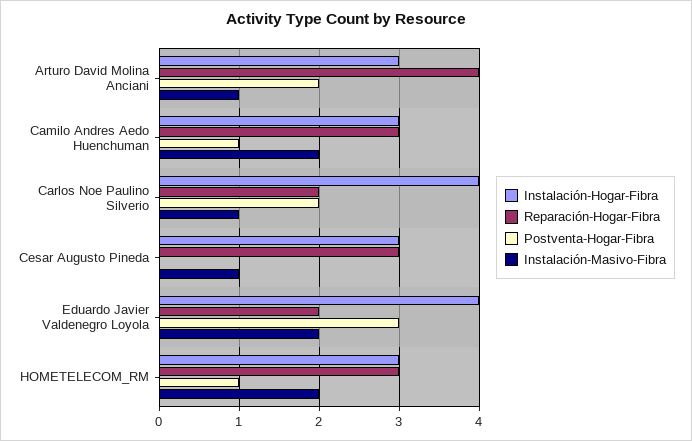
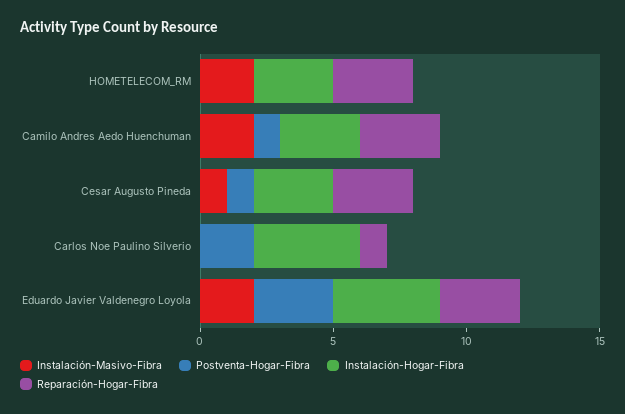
Instalación-Hogar-Fibra, Arturo David Molina Anciani: 3 -> none
Reparación-Hogar-Fibra, Arturo David Molina Anciani: 4 -> none
Postventa-Hogar-Fibra, Arturo David Molina Anciani: 2 -> none
Instalación-Masivo-Fibra, Arturo David Molina Anciani: 1 -> none
Reparación-Hogar-Fibra, Carlos Noe Paulino Silverio: 2 -> 1
Instalación-Masivo-Fibra, Carlos Noe Paulino Silverio: 1 -> 0
Postventa-Hogar-Fibra, Cesar Augusto Pineda: 0 -> 1
Reparación-Hogar-Fibra, Eduardo Javier Valdenegro Loyola: 2 -> 3
Postventa-Hogar-Fibra, HOMETELECOM_RM: 1 -> 0

